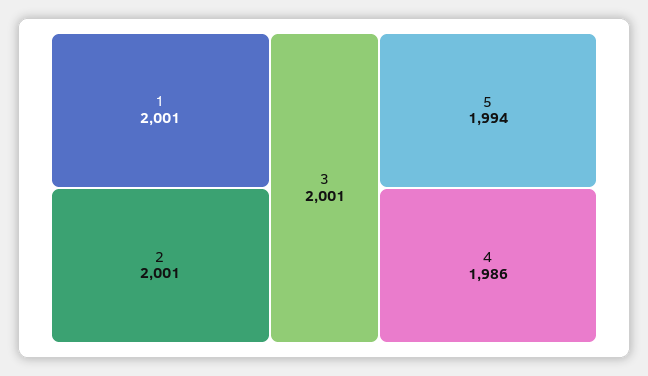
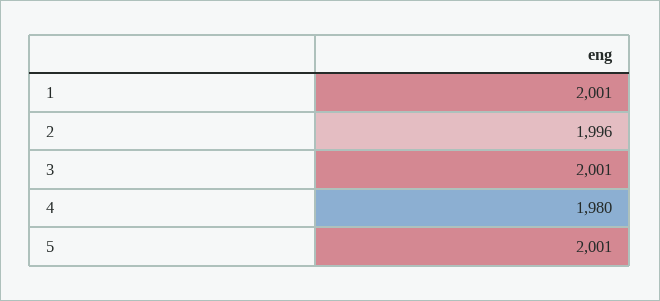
2: 2001 -> 1996
5: 1994 -> 2001
4: 1986 -> 1980

